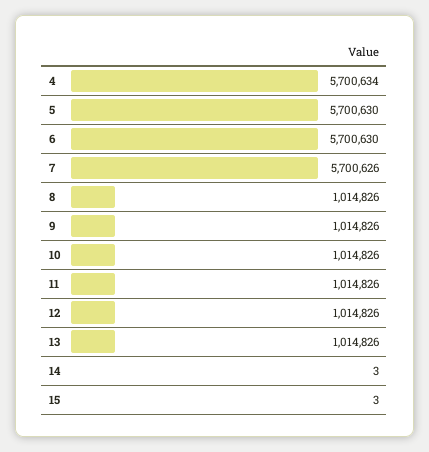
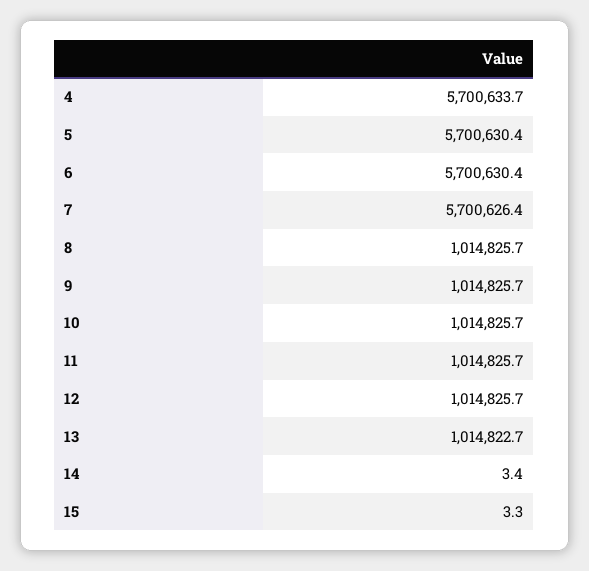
13: 1014826 -> 1014822.7

